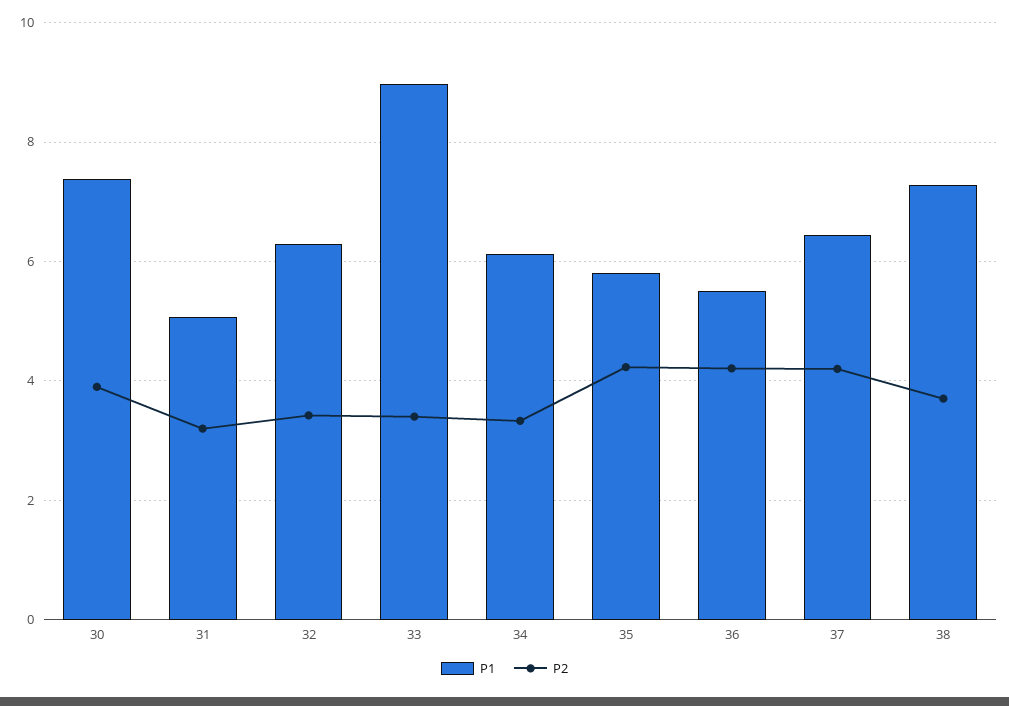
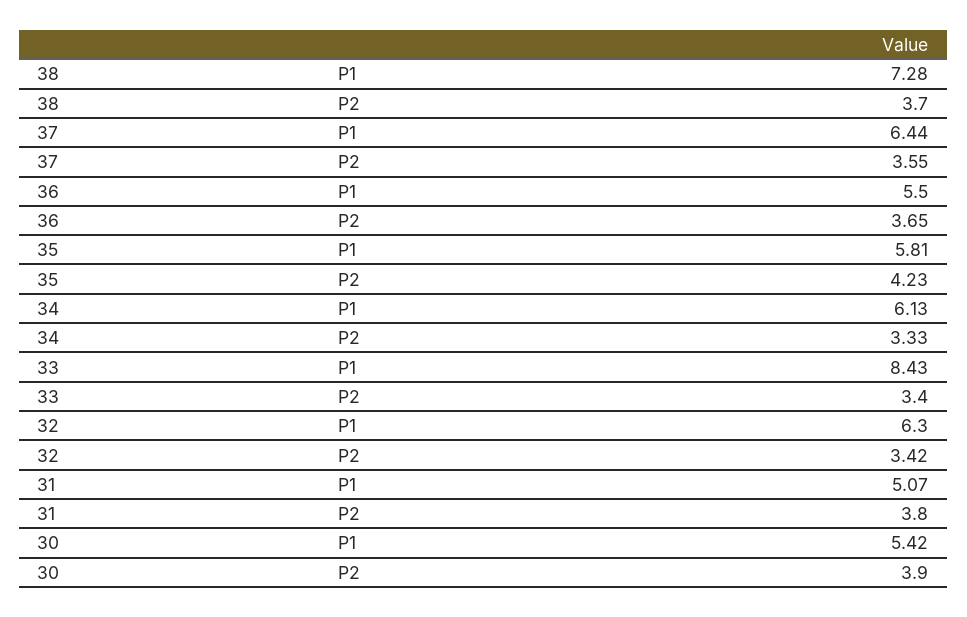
P1, 30: 7.4 -> 5.42
P2, 31: 3.2 -> 3.8
P1, 33: 9 -> 8.43
P2, 36: 4.2 -> 3.65
P2, 37: 4.2 -> 3.55

